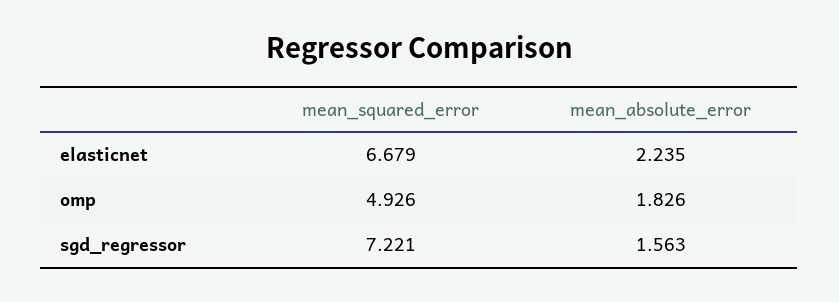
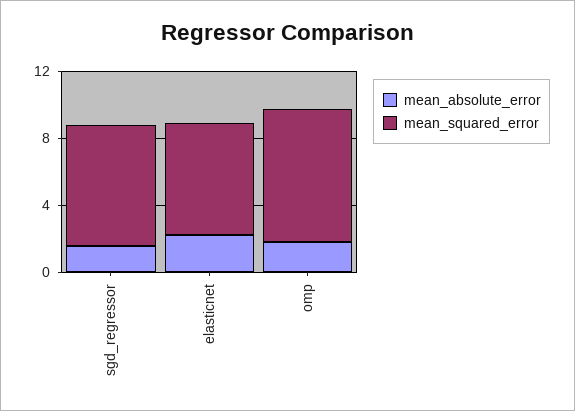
mean_squared_error, omp: 4.926 -> 8

